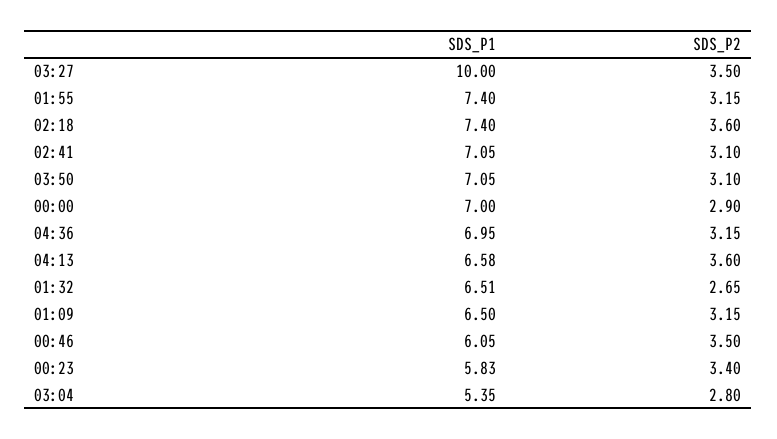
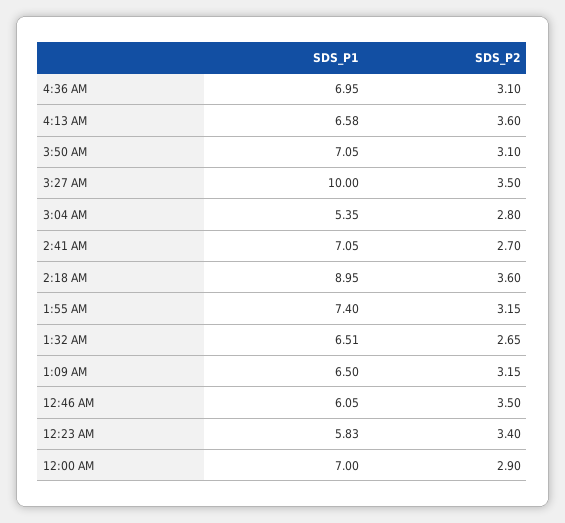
SDS_P1, 02:18: 7.4 -> 8.95
SDS_P2, 02:41: 3.1 -> 2.7
SDS_P2, 04:36: 3.15 -> 3.1

